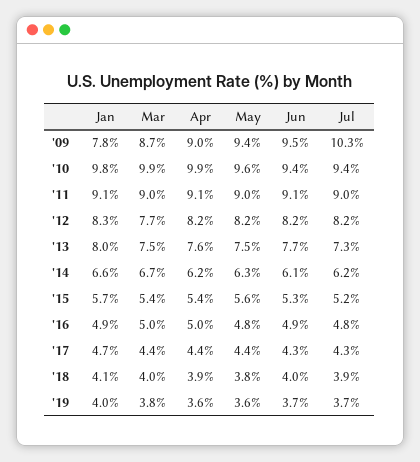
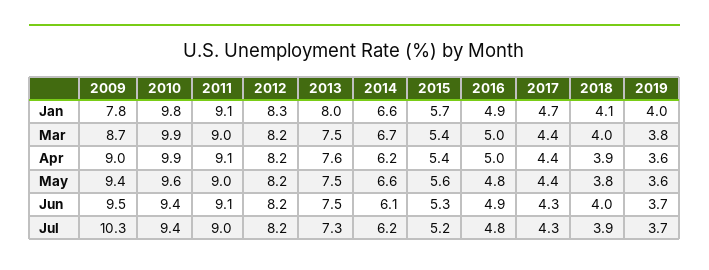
Mar, '12: 7.7 -> 8.2
Jun, '13: 7.7 -> 7.5
May, '14: 6.3 -> 6.6

